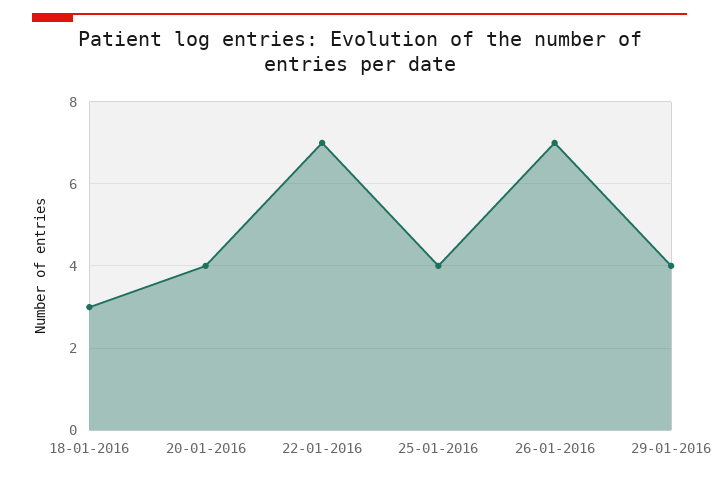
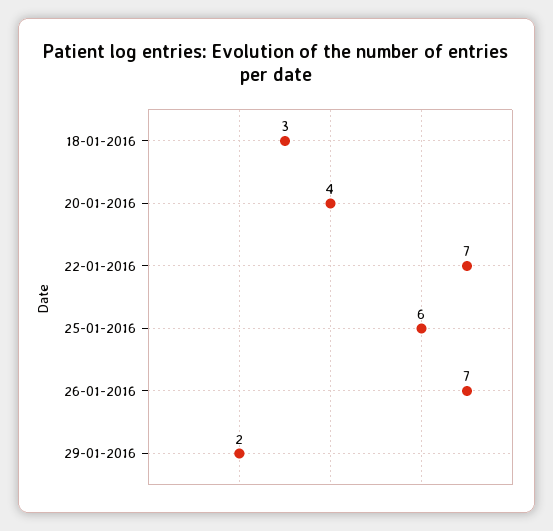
25-01-2016: 4 -> 6
29-01-2016: 4 -> 2

